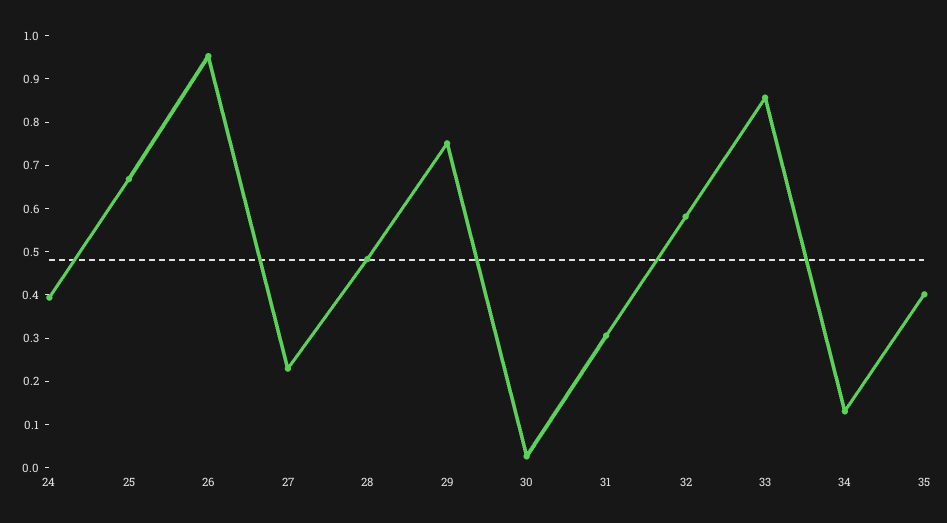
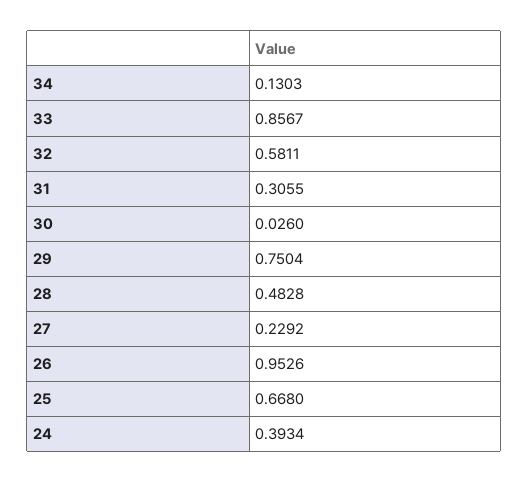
35: 0.4 -> none

